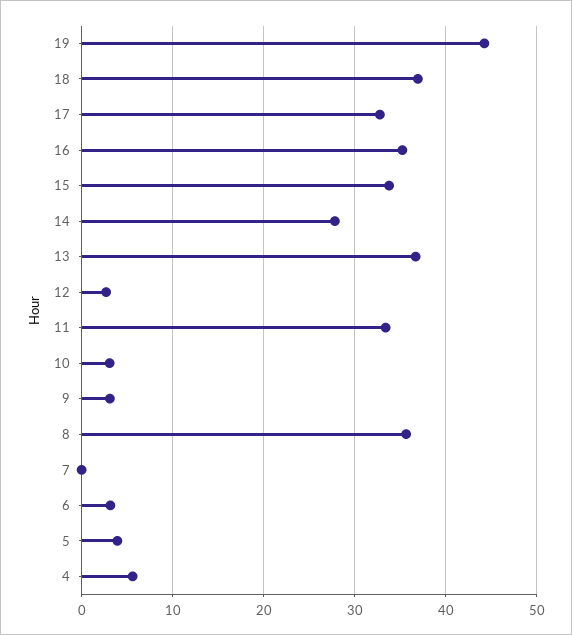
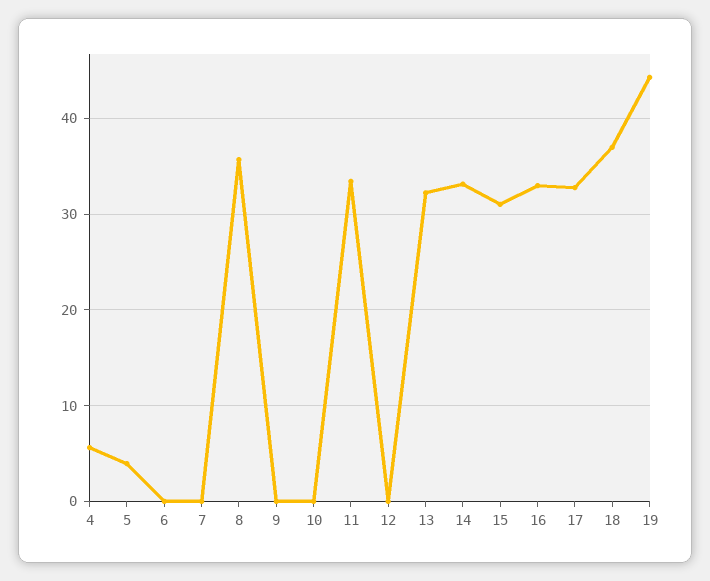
16: 35 -> 33
15: 34 -> 31
14: 28 -> 33
13: 37 -> 32
12: 3 -> 0
10: 3 -> 0
9: 3 -> 0
6: 3 -> 0

